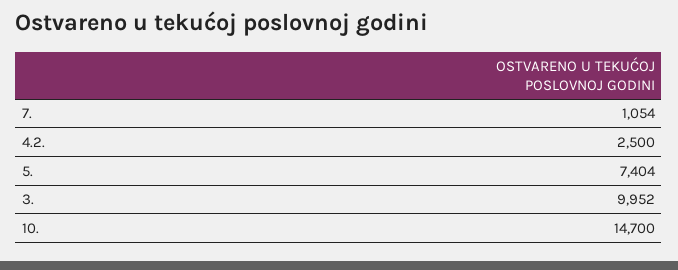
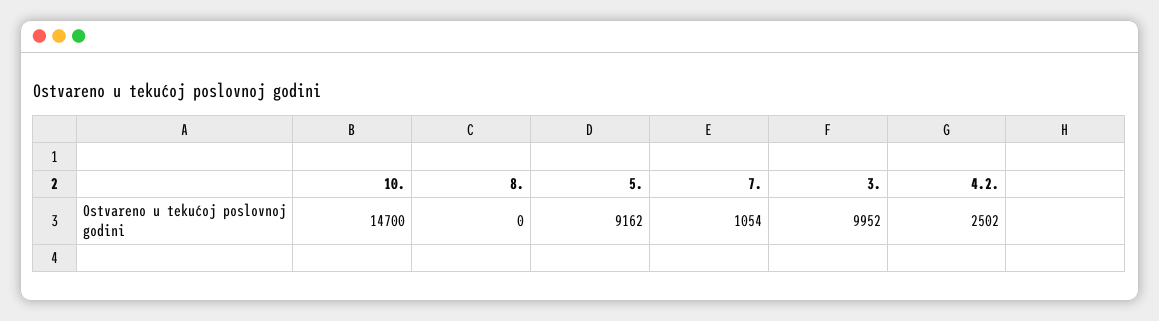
4.2.: 2500 -> 2502
5.: 7404 -> 9162
8.: none -> 0

